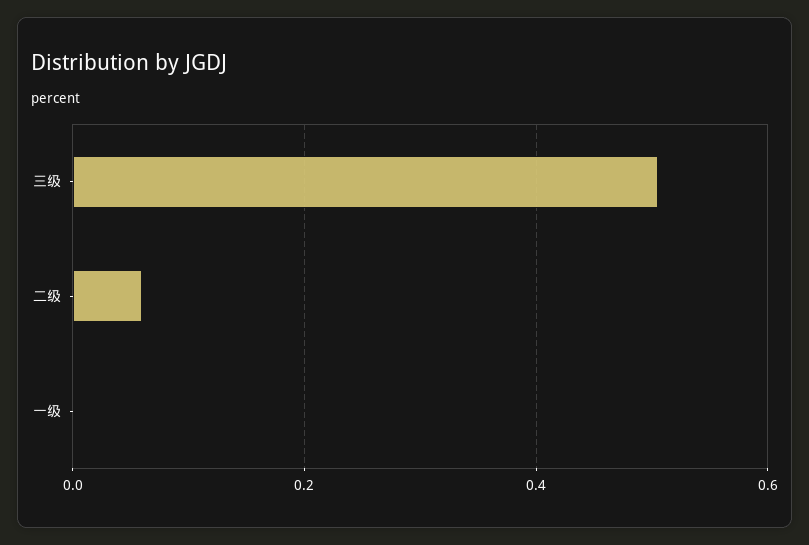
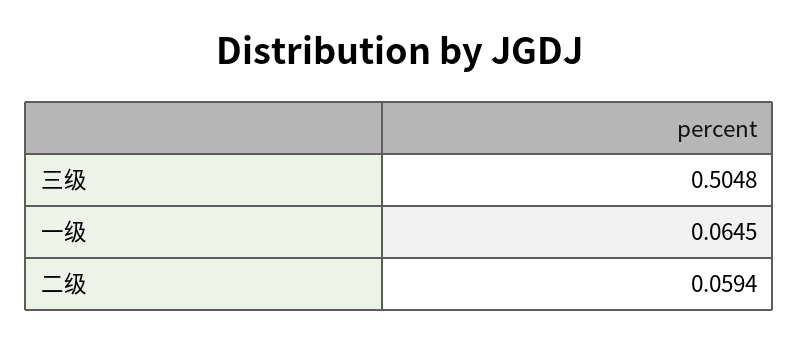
一级: 0 -> 0.0645

